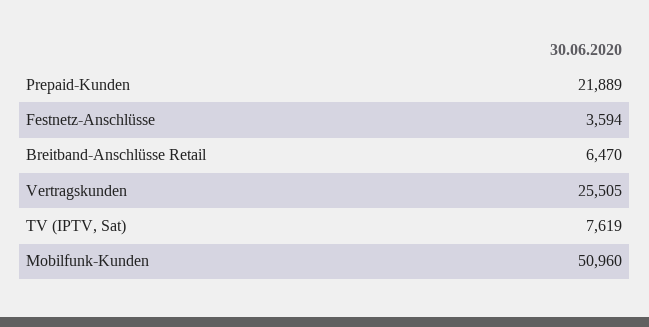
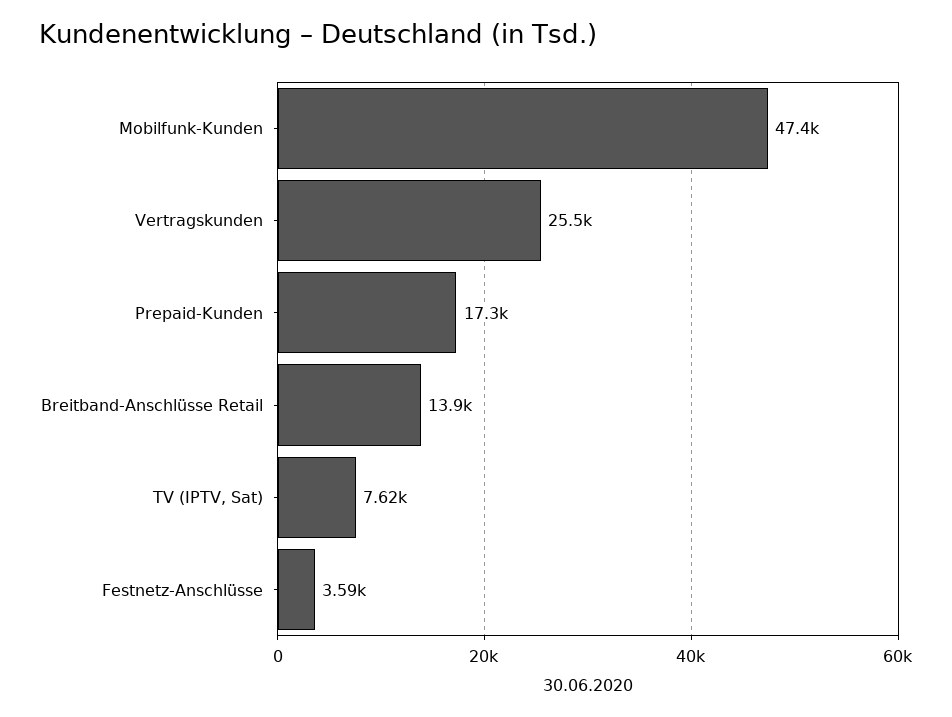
Prepaid-Kunden: 21889 -> 17300
Breitband-Anschlüsse Retail: 6470 -> 13900
Mobilfunk-Kunden: 50960 -> 47400

